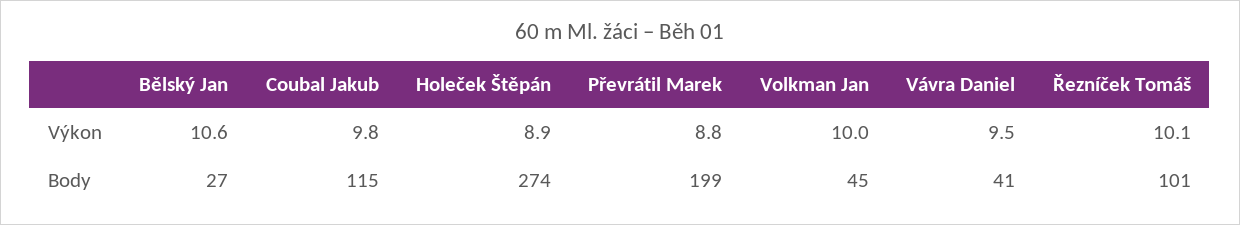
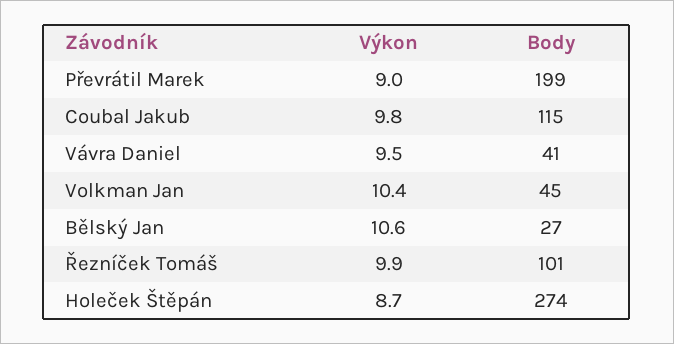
Holeček Štěpán, Výkon: 8.9 -> 8.7
Převrátil Marek, Výkon: 8.8 -> 9
Volkman Jan, Výkon: 10 -> 10.4
Řezníček Tomáš, Výkon: 10.1 -> 9.9

